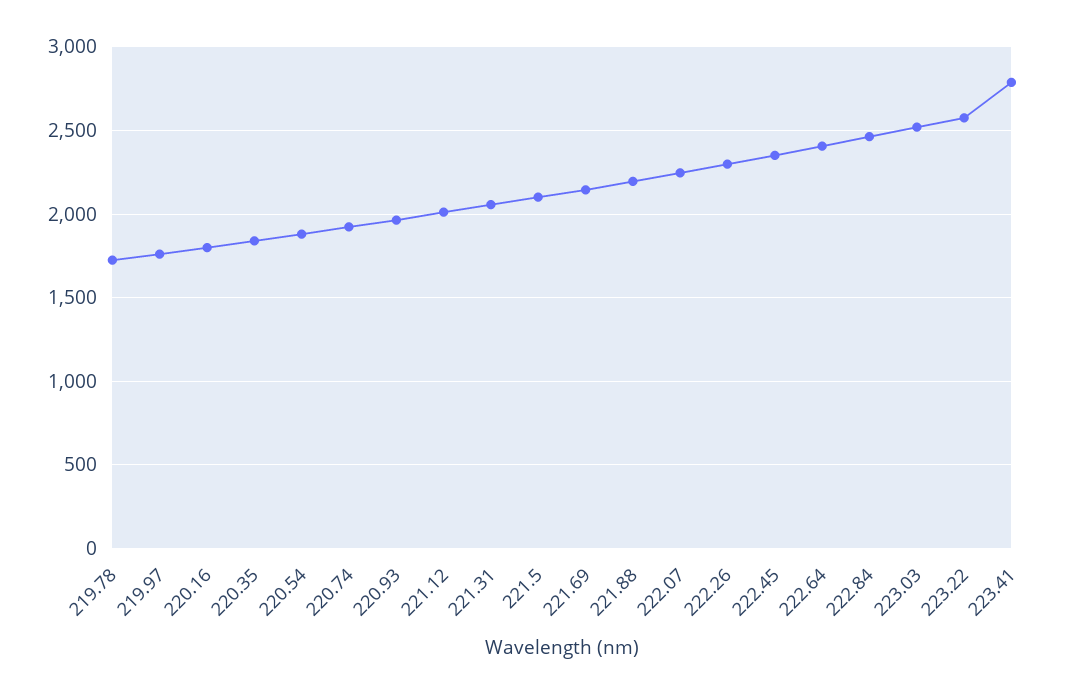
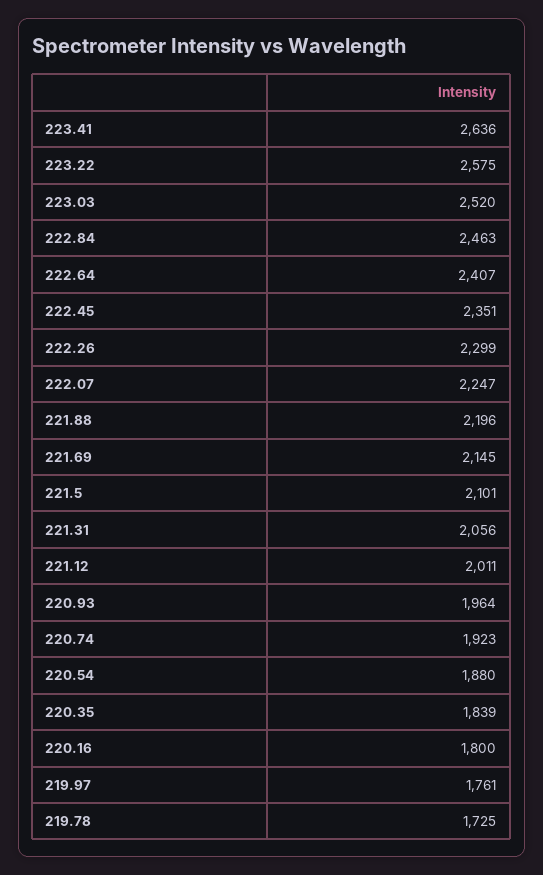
223.41: 2800 -> 2636

